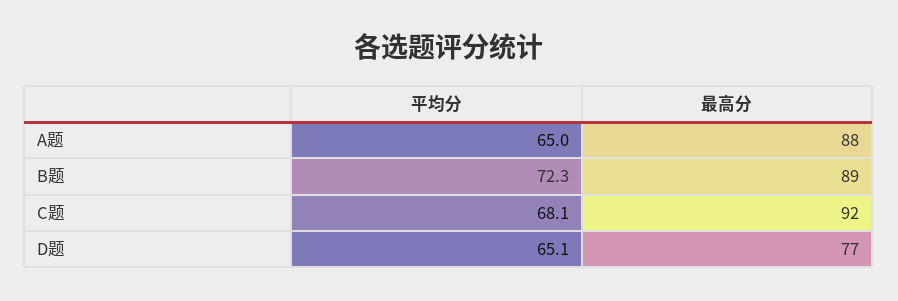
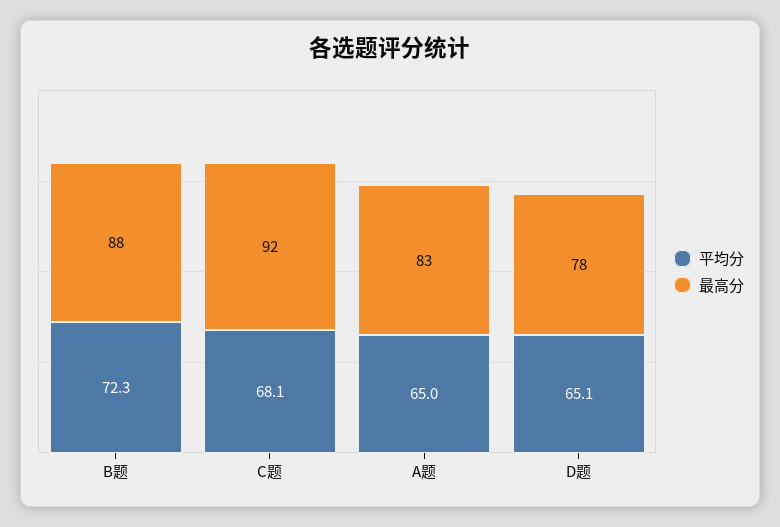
最高分, A题: 88 -> 83
最高分, B题: 89 -> 88
最高分, D题: 77 -> 78

